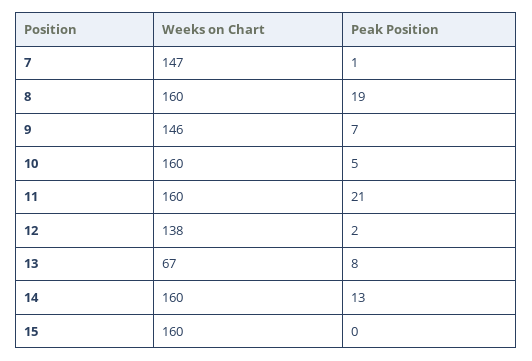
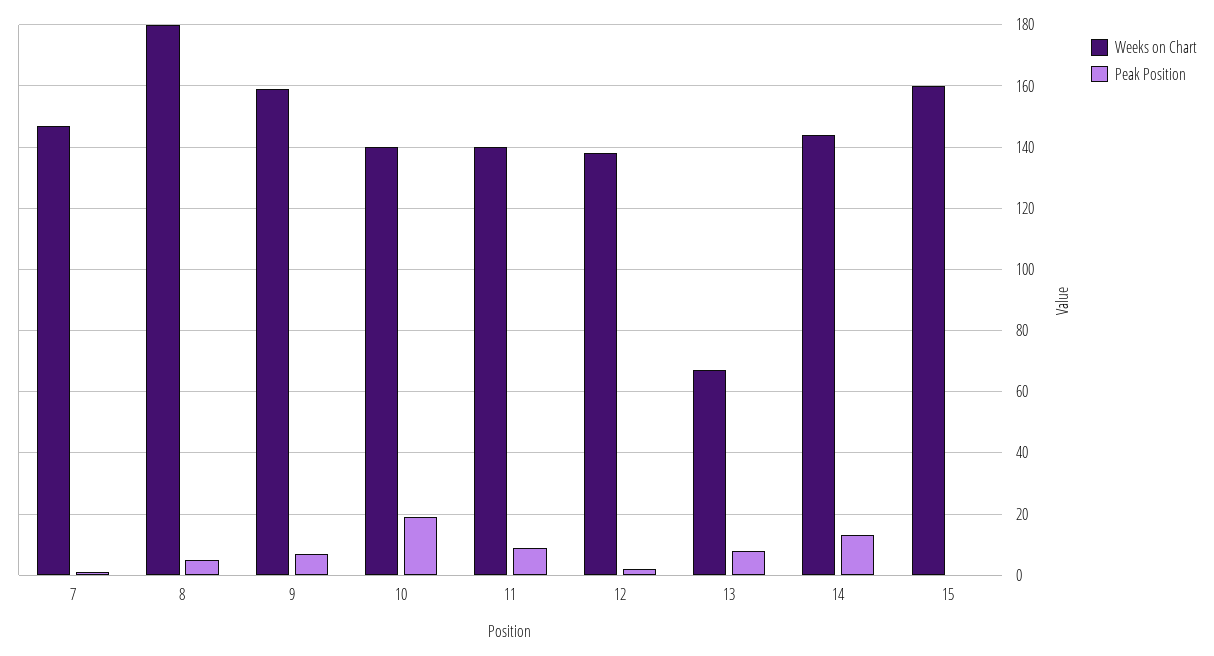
Weeks on Chart, 8: 160 -> 180
Peak Position, 8: 19 -> 5
Weeks on Chart, 9: 146 -> 160
Weeks on Chart, 10: 160 -> 140
Peak Position, 10: 5 -> 20
Weeks on Chart, 11: 160 -> 140
Peak Position, 11: 21 -> 10
Weeks on Chart, 14: 160 -> 145

